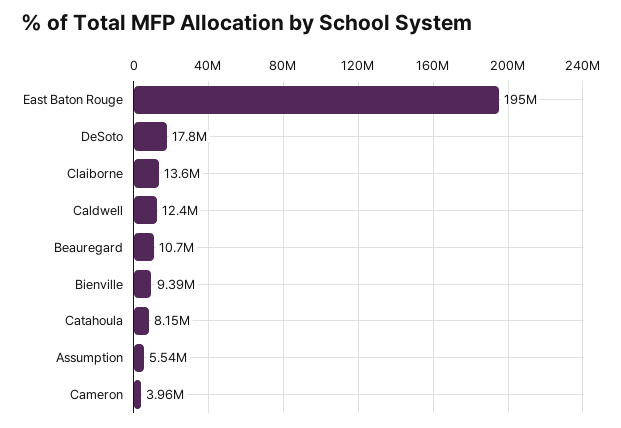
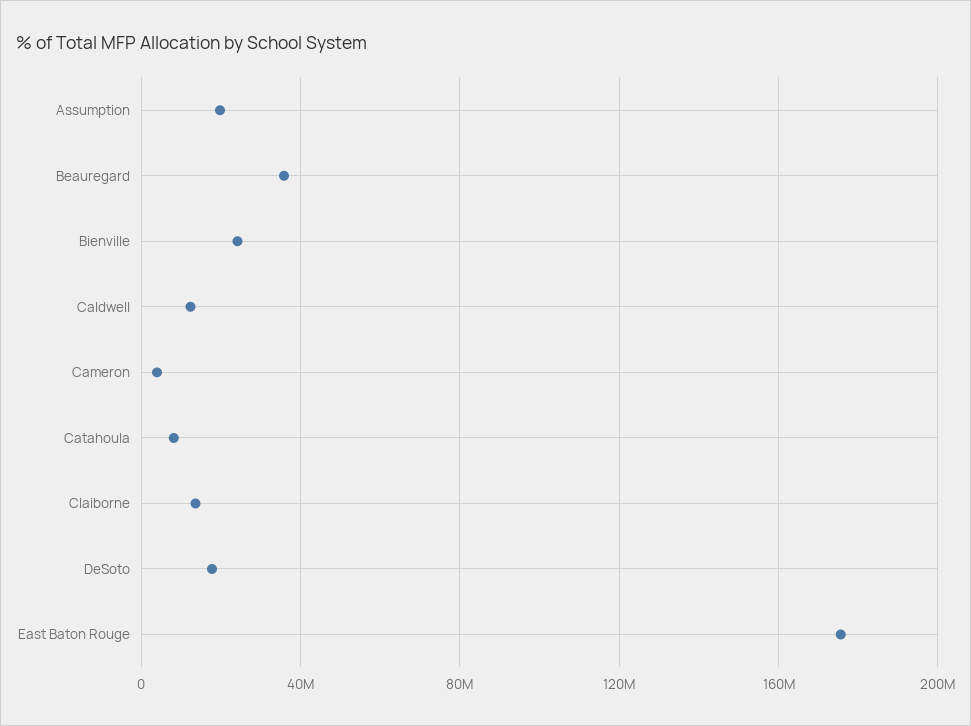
East Baton Rouge: 195000000 -> 175000000
Beauregard: 10700000 -> 35000000
Bienville: 9390000 -> 25000000
Assumption: 5540000 -> 20000000

